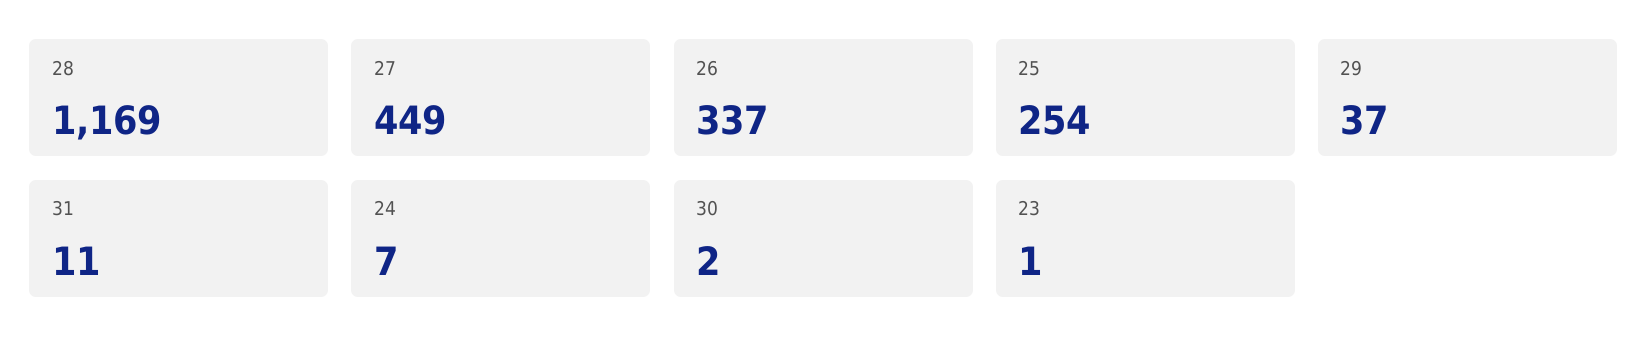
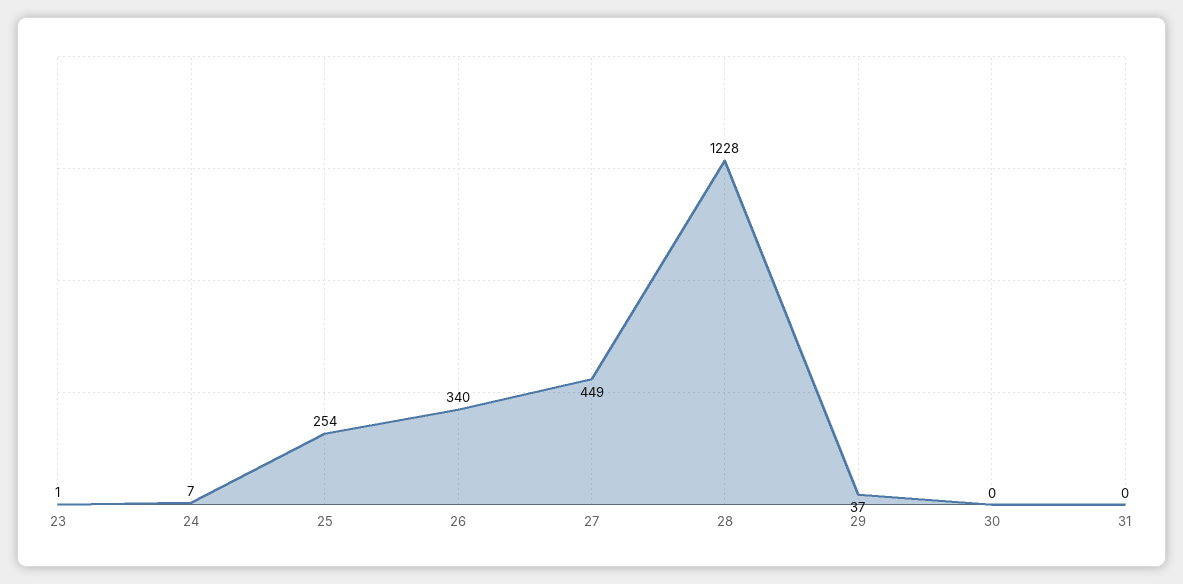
28: 1169 -> 1228
26: 337 -> 340
31: 11 -> 0
30: 2 -> 0

